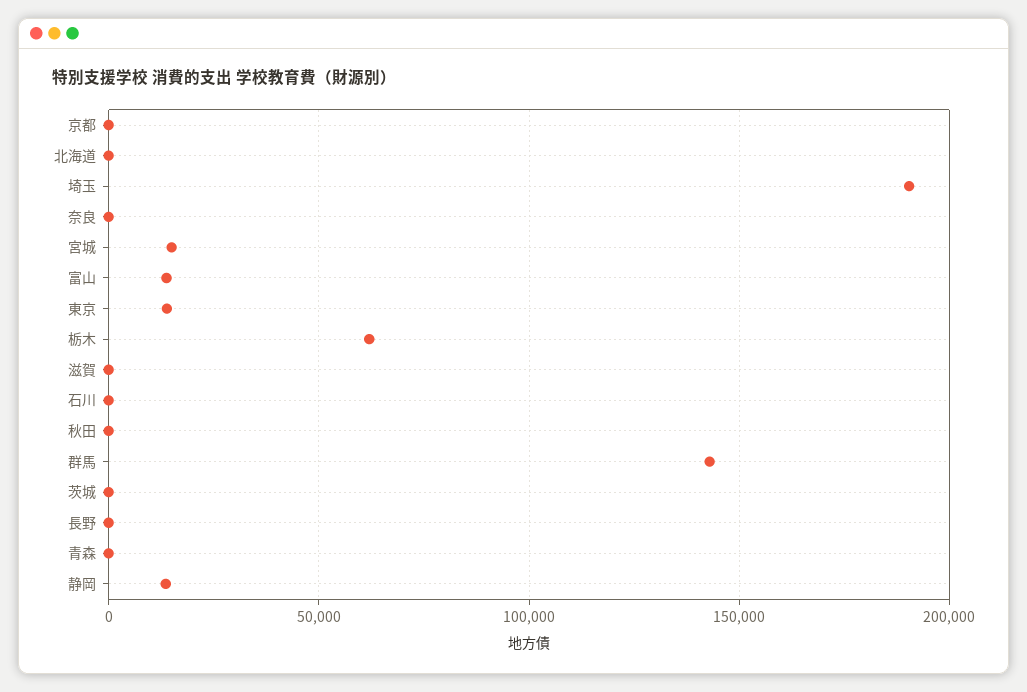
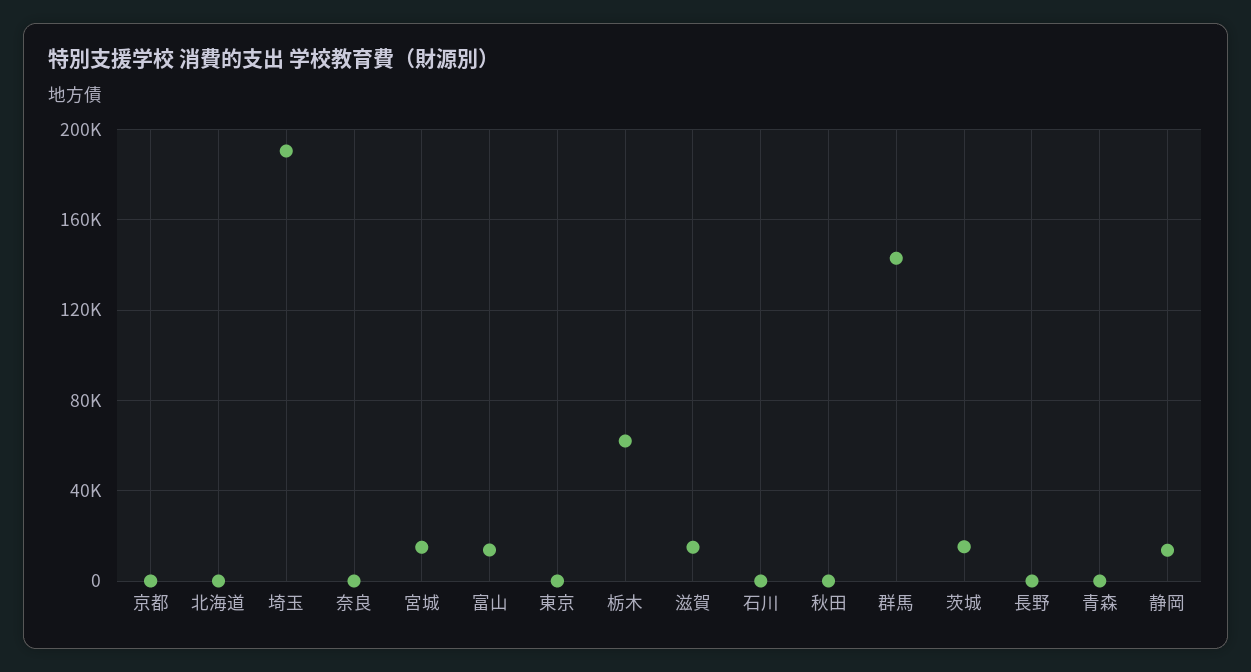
東京: 15000 -> 0
滋賀: 0 -> 15000
茨城: 0 -> 15000

